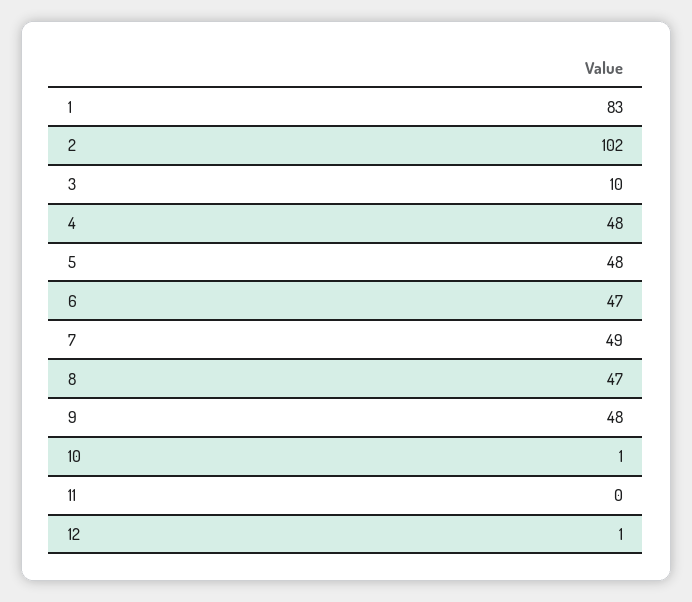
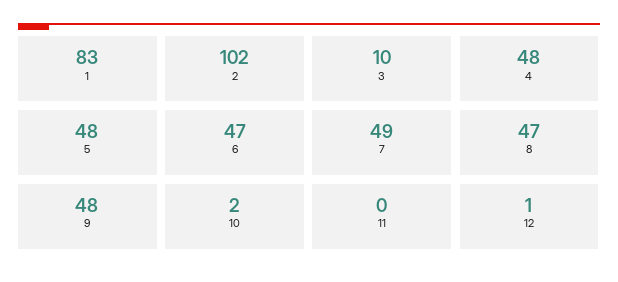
10: 1 -> 2

